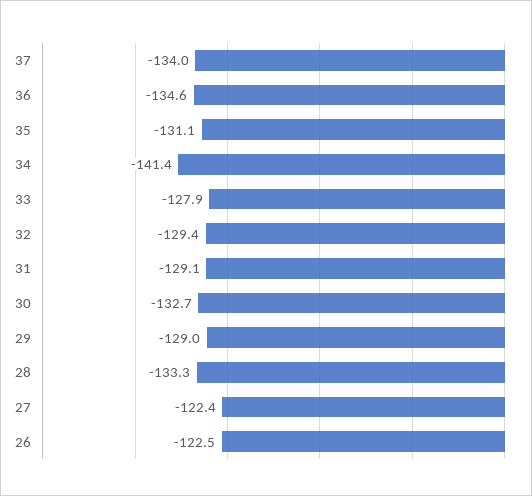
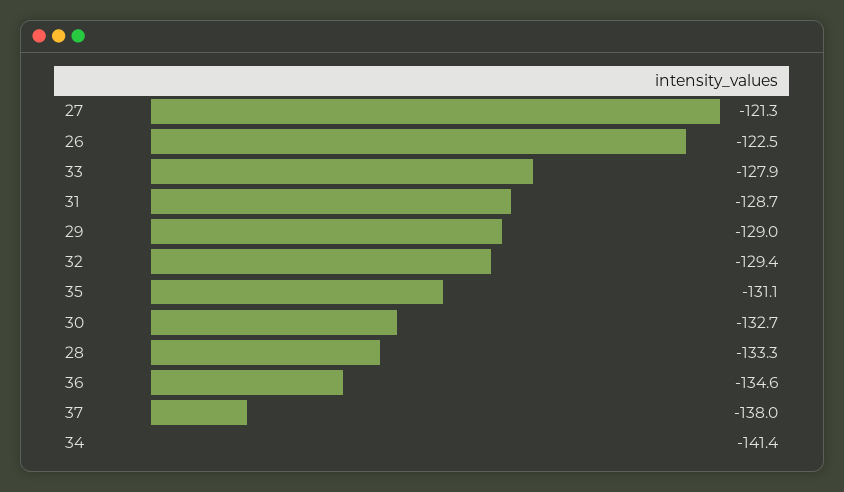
37: -134 -> -138
31: -129.1 -> -128.7
27: -122.4 -> -121.3

